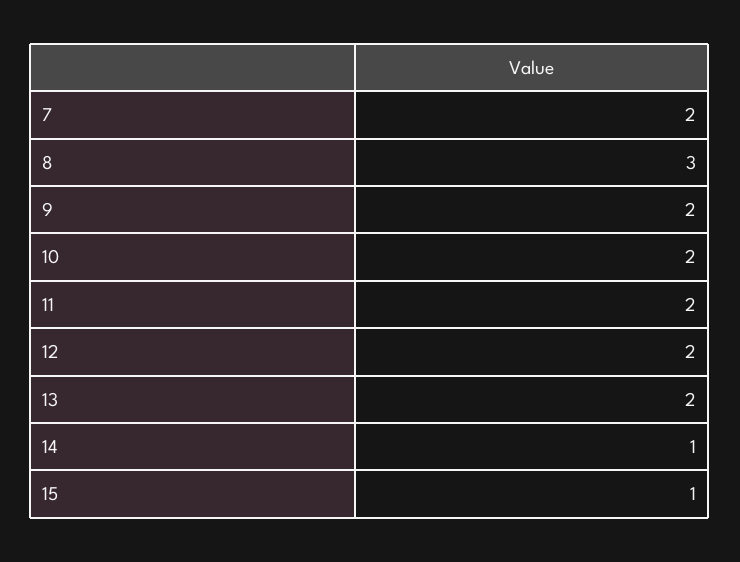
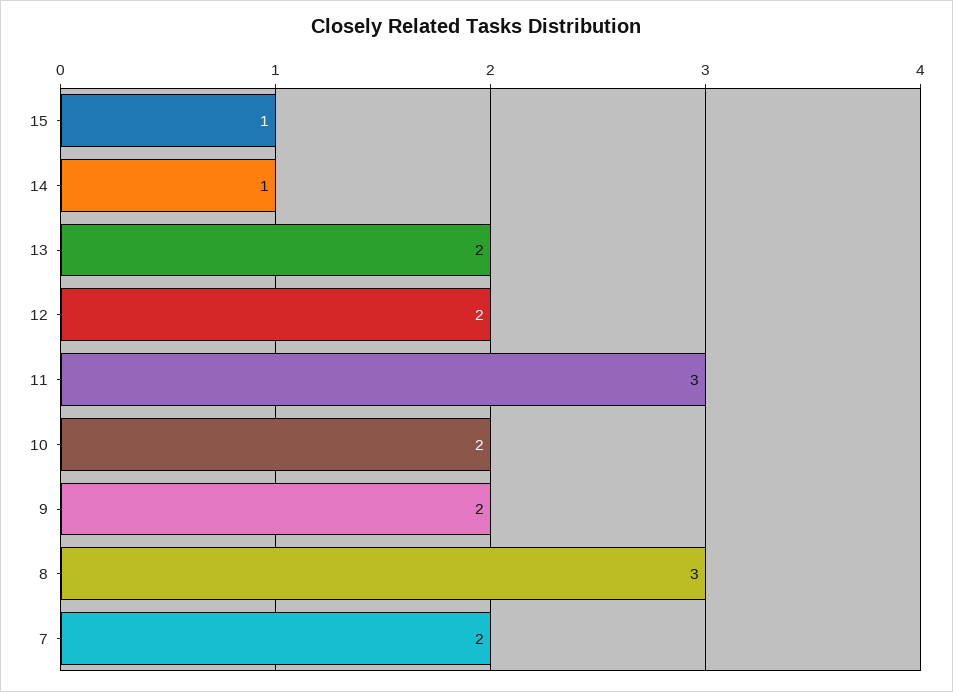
11: 2 -> 3

